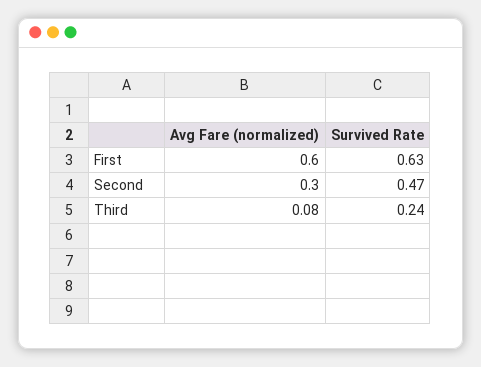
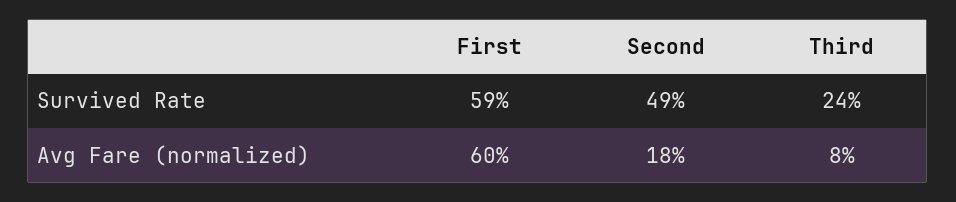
Survived Rate, First: 0.63 -> 0.59
Avg Fare (normalized), Second: 0.3 -> 0.18
Survived Rate, Second: 0.47 -> 0.49

